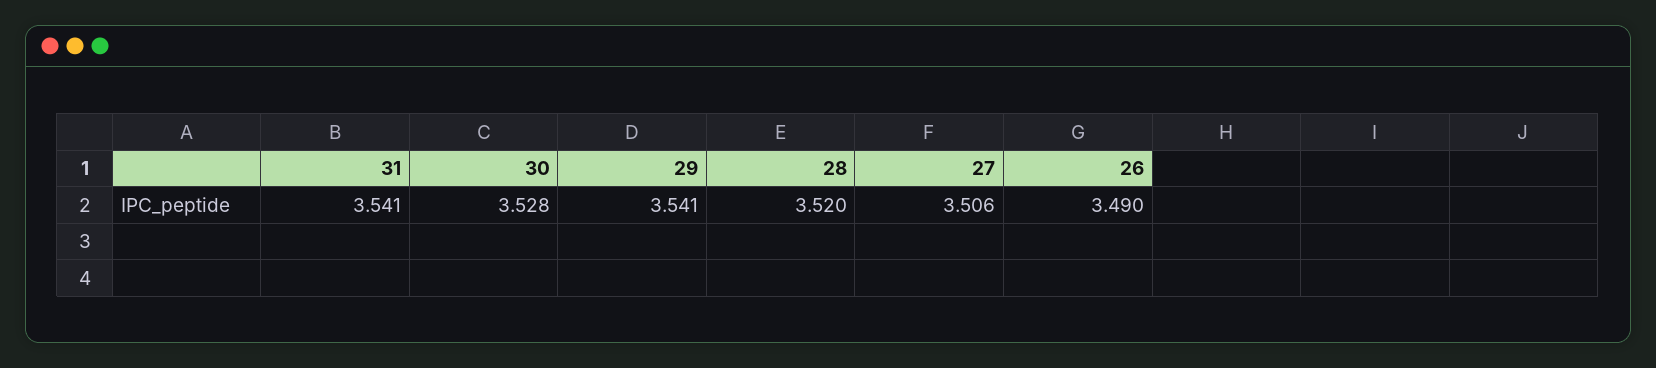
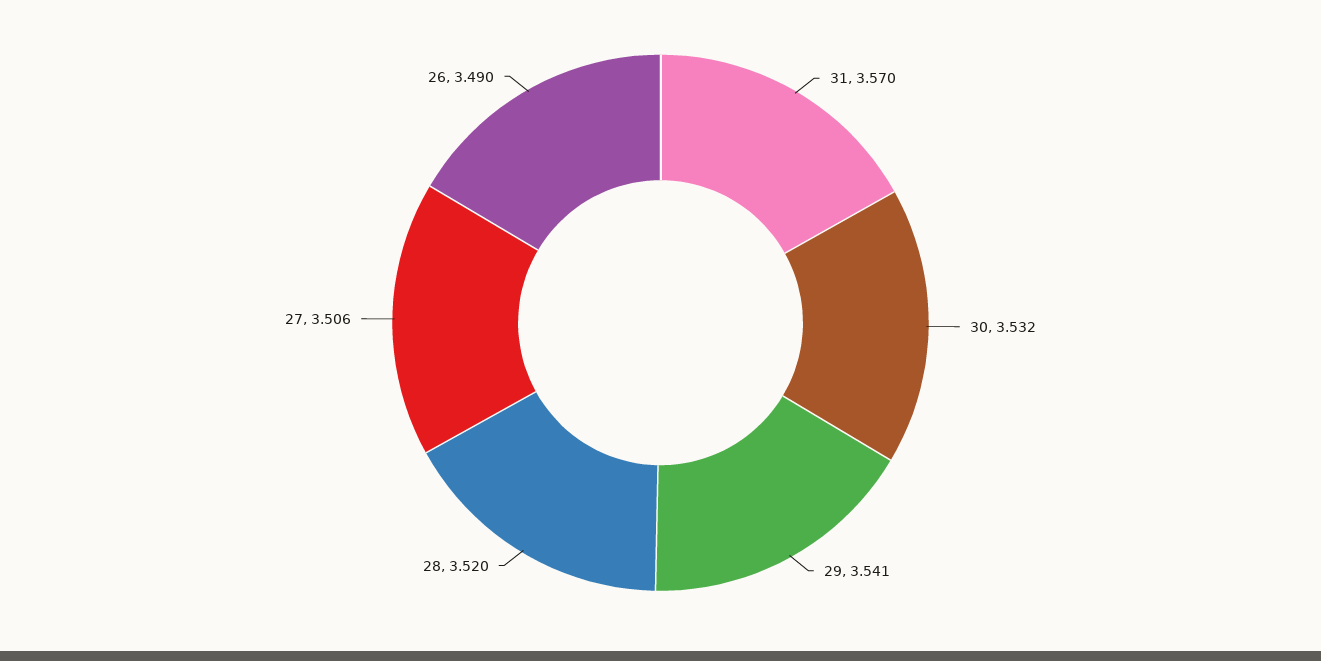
31: 3.541 -> 3.57
30: 3.528 -> 3.532

